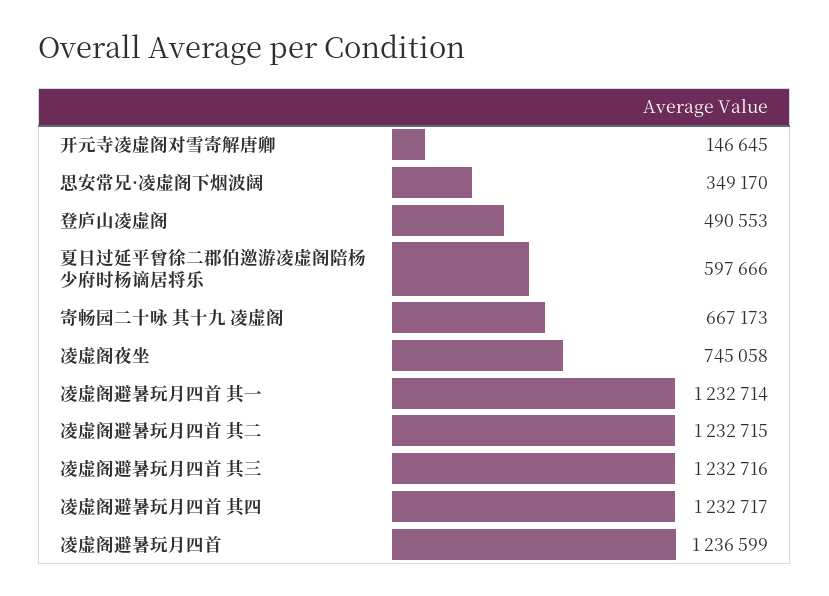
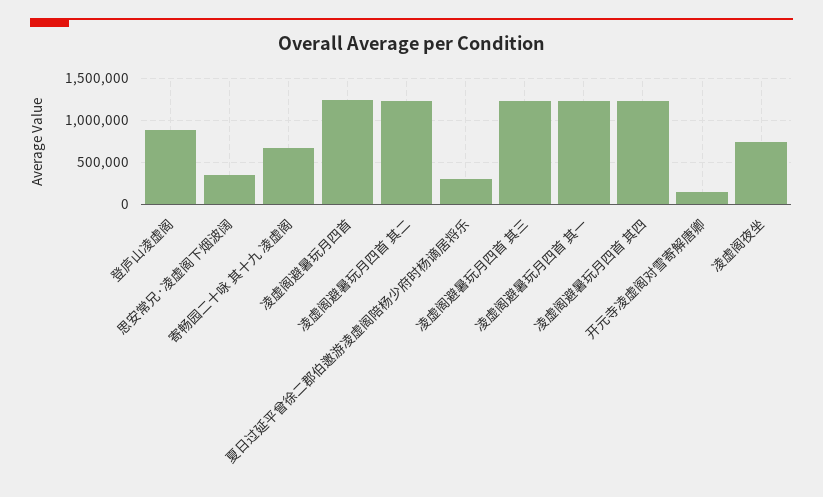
登庐山凌虚阁: 490553 -> 900000
夏日过延平曾徐二郡伯邀游凌虚阁陪杨少府时杨谪居将乐: 597666 -> 300000

